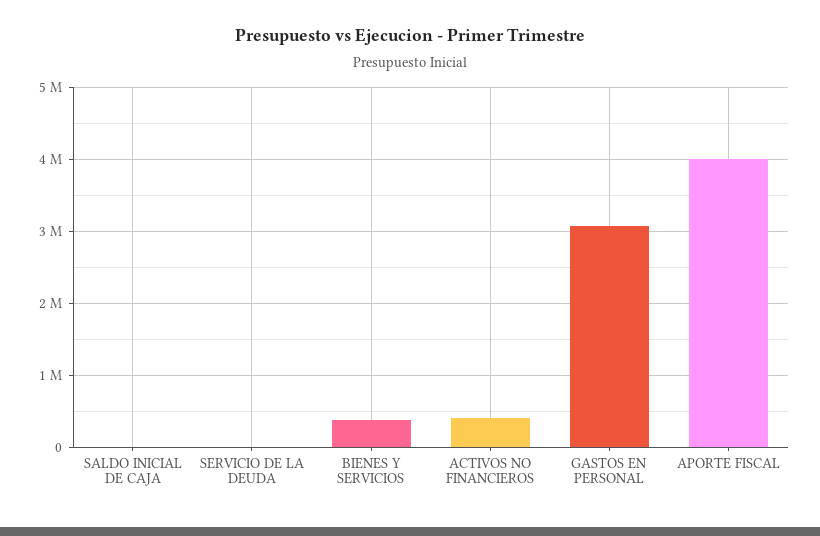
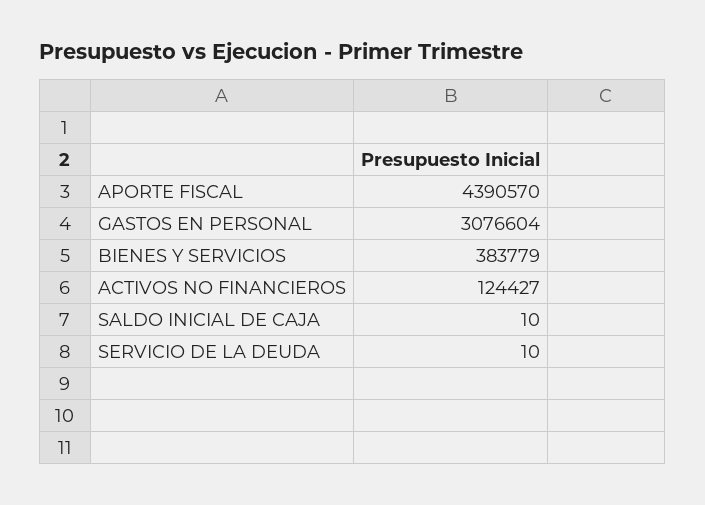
ACTIVOS NO FINANCIEROS: 400000 -> 124427
APORTE FISCAL: 4000000 -> 4390570

